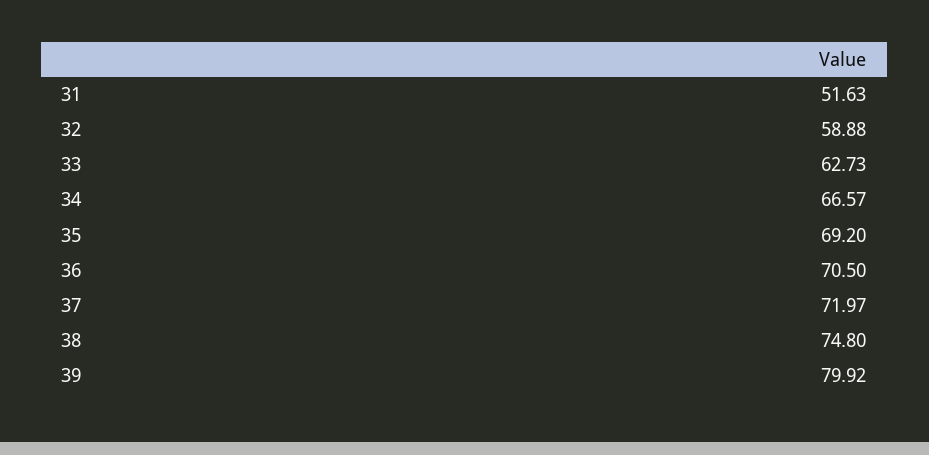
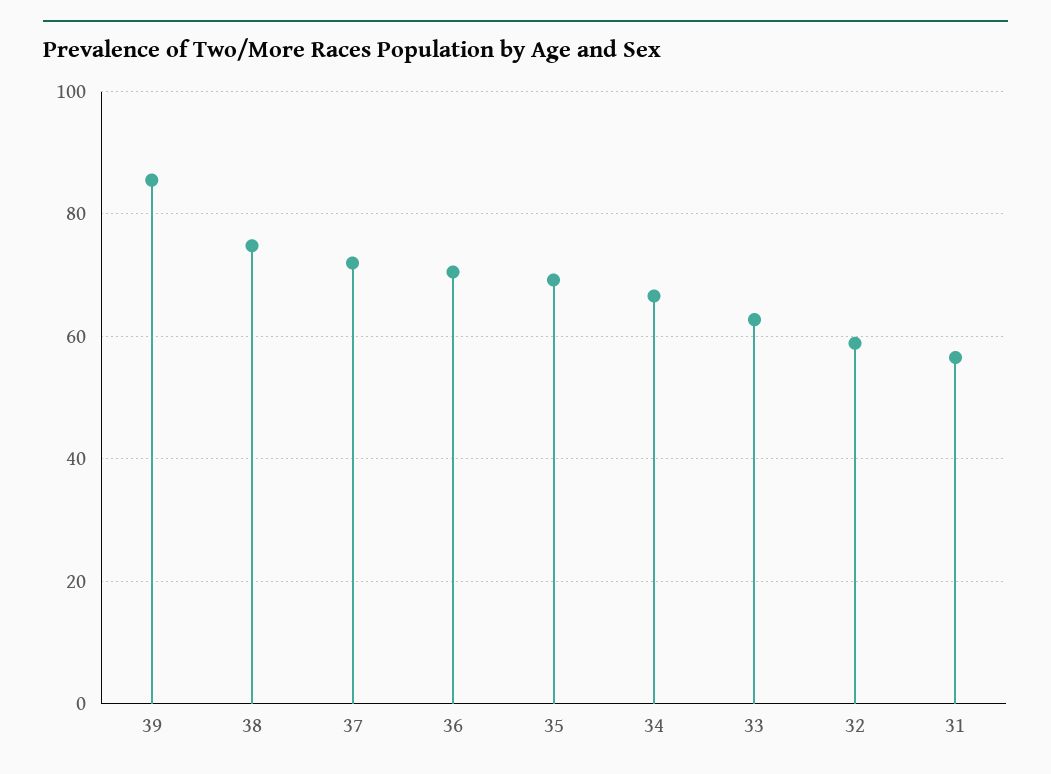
31: 51.63 -> 56
39: 79.92 -> 86

